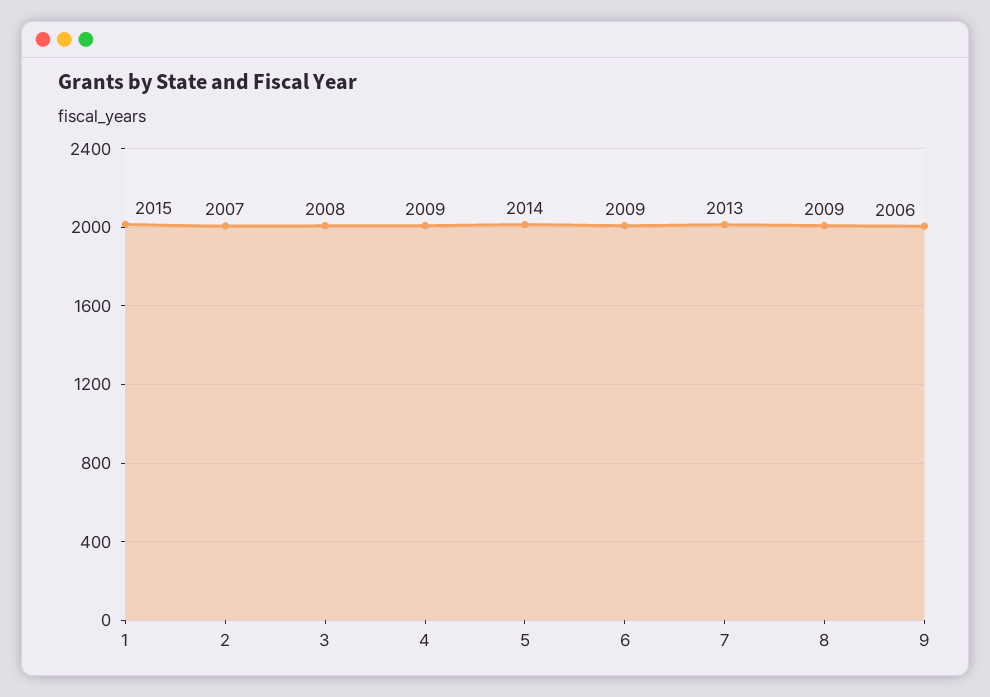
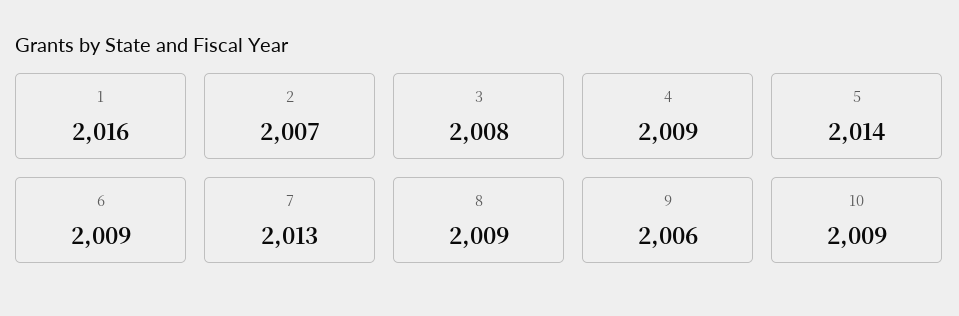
1: 2015 -> 2016
10: none -> 2009

